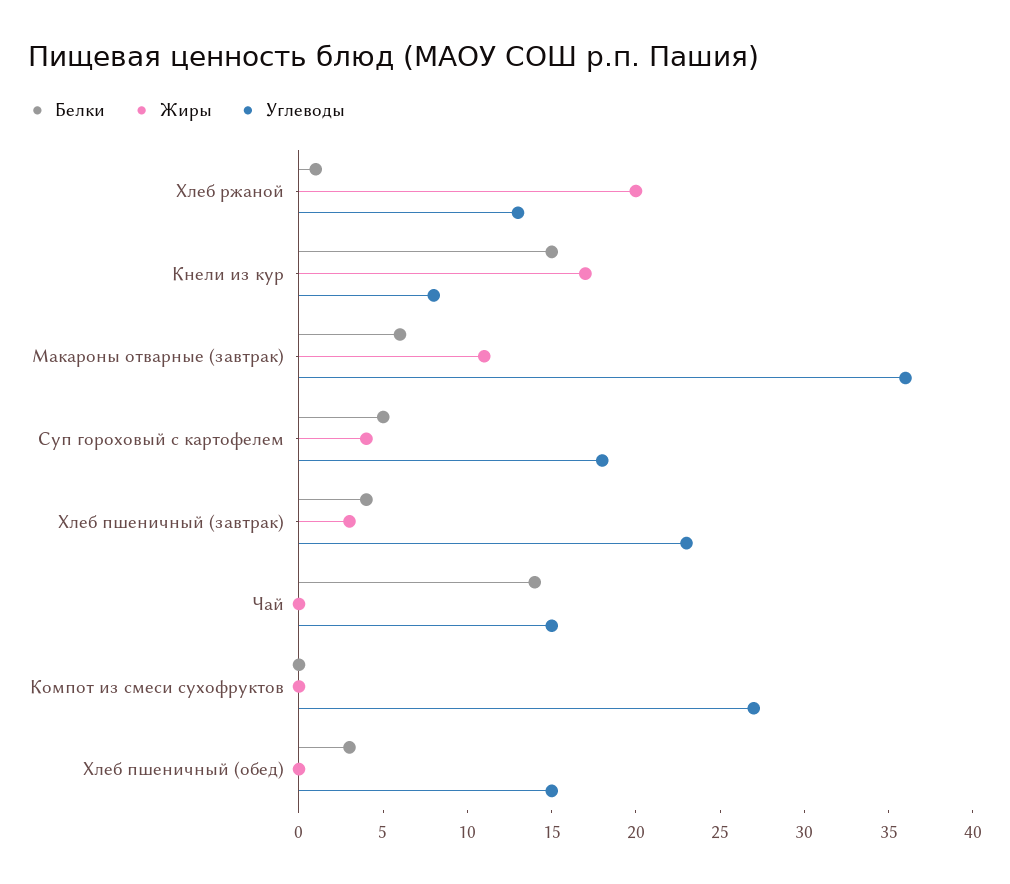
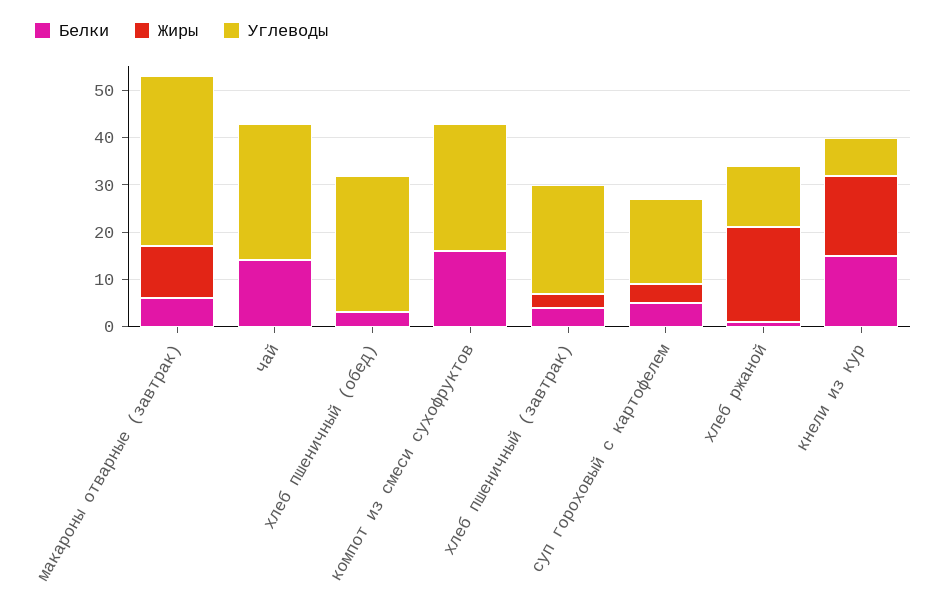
Углеводы, Чай: 15 -> 30
Белки, Компот из смеси сухофруктов: 0 -> 15
Углеводы, Хлеб пшеничный (обед): 15 -> 30

